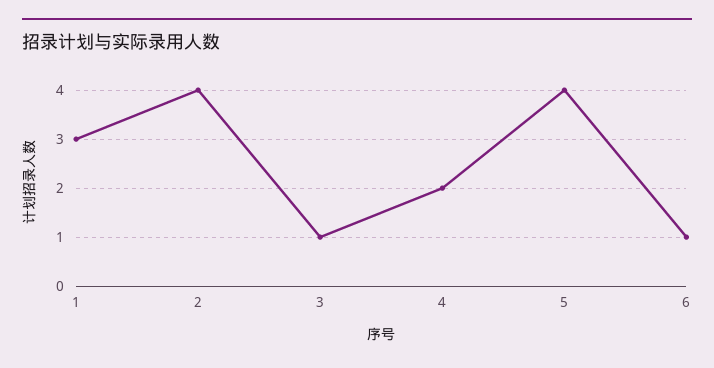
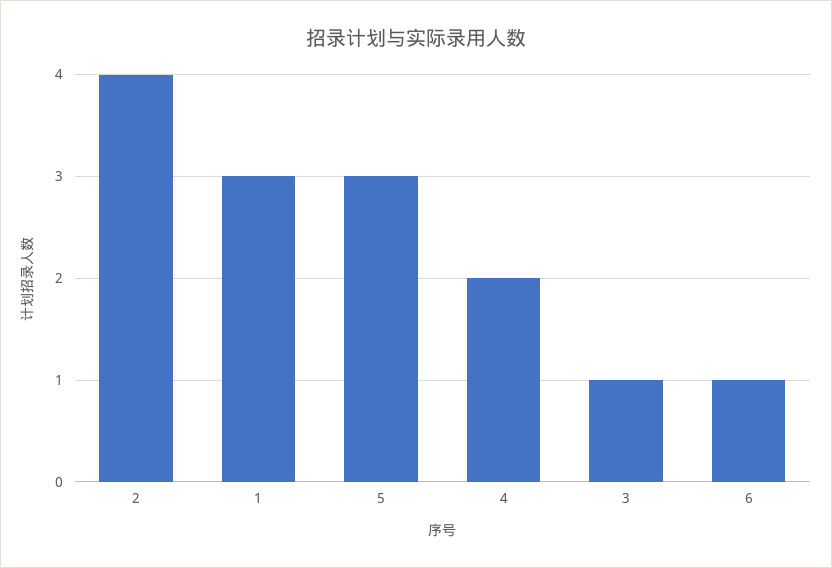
5: 4 -> 3

